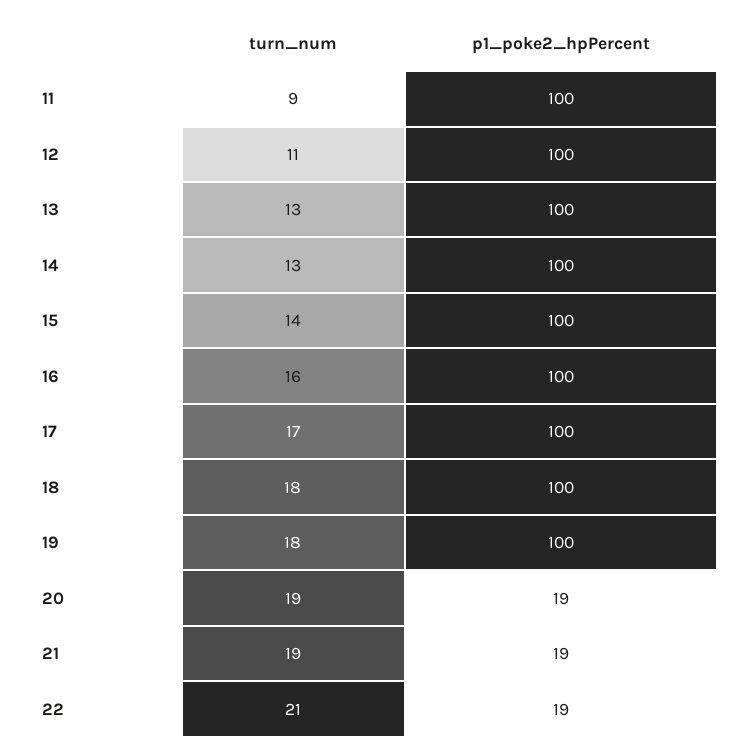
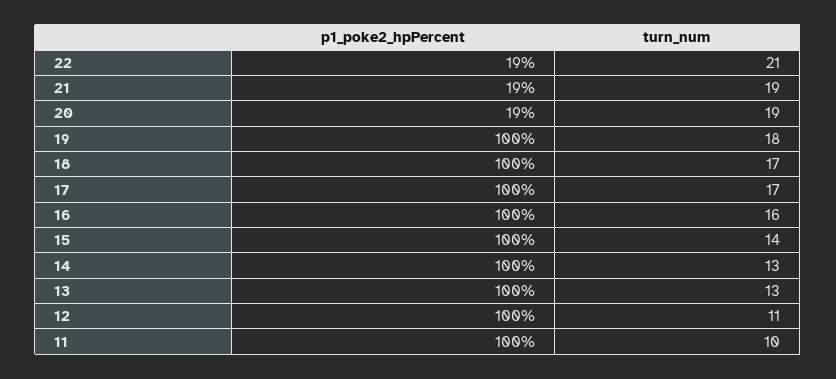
turn_num, 11: 9 -> 10
turn_num, 18: 18 -> 17

